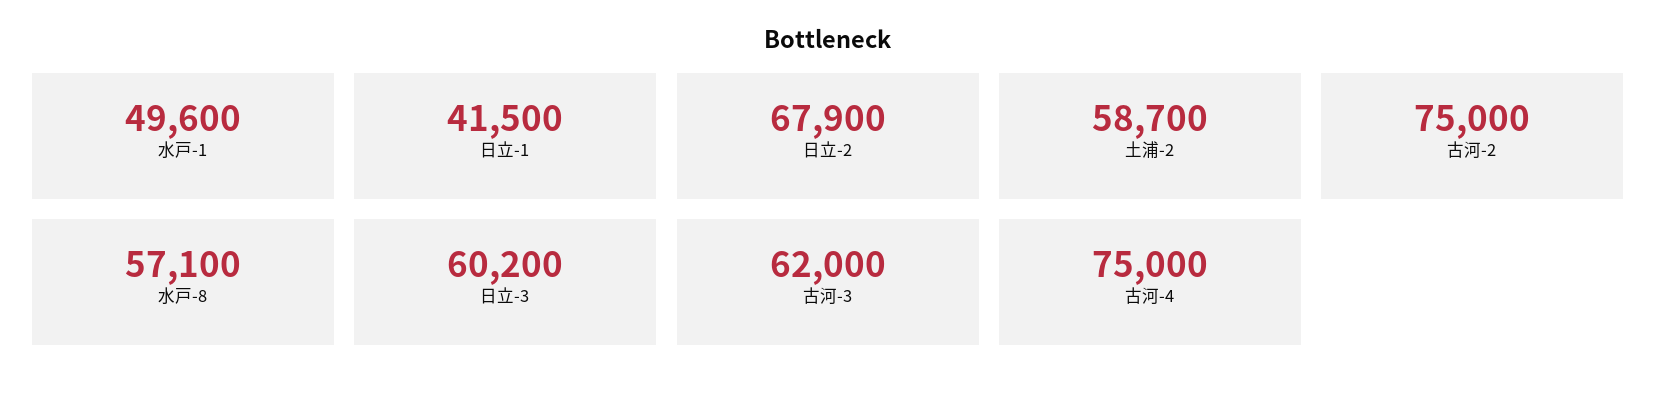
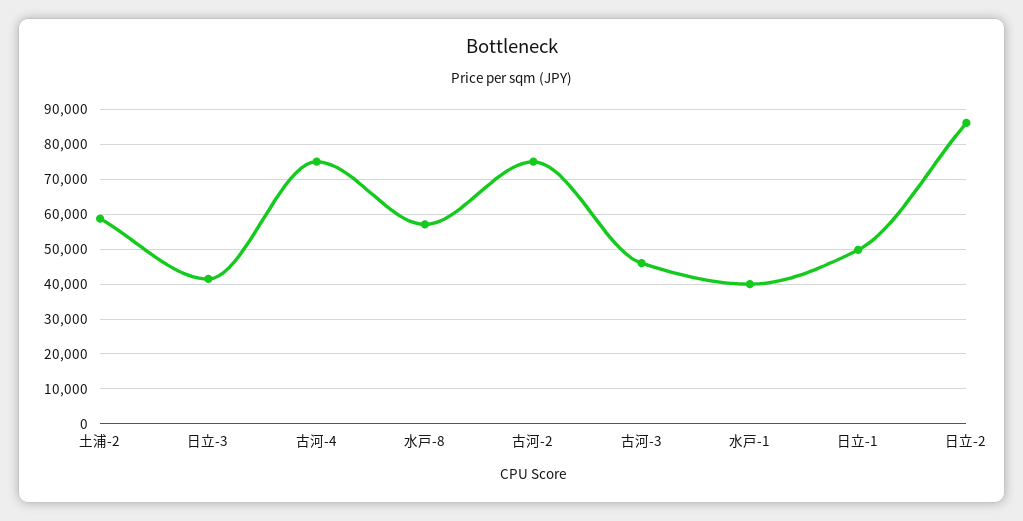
水戸-1: 49600 -> 40000
日立-1: 41500 -> 50000
日立-2: 67900 -> 86000
日立-3: 60200 -> 42000
古河-3: 62000 -> 46000

